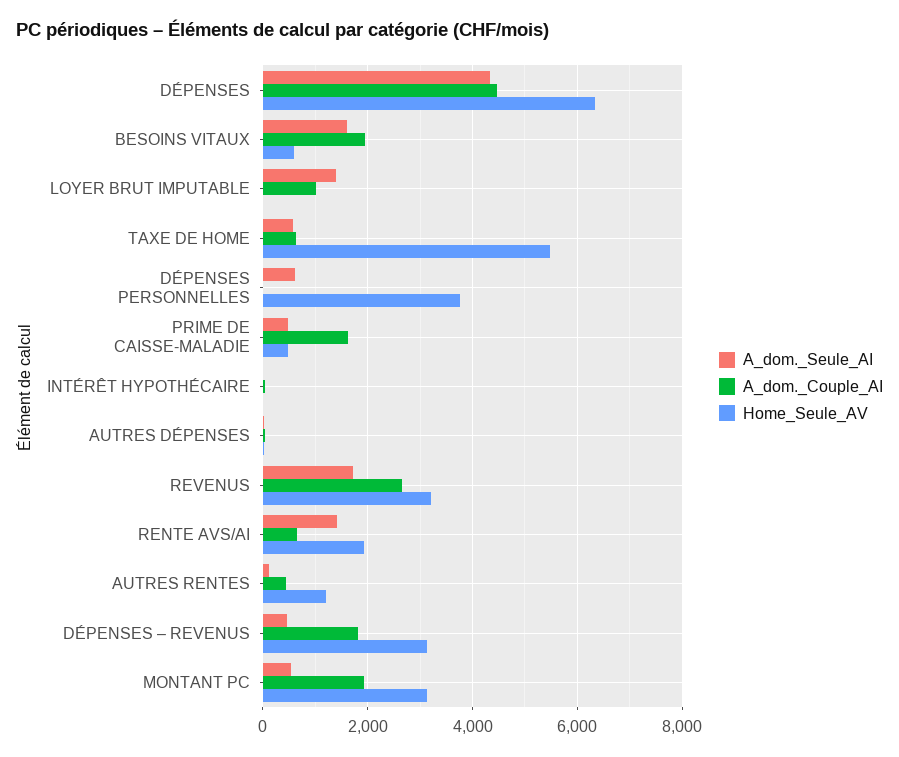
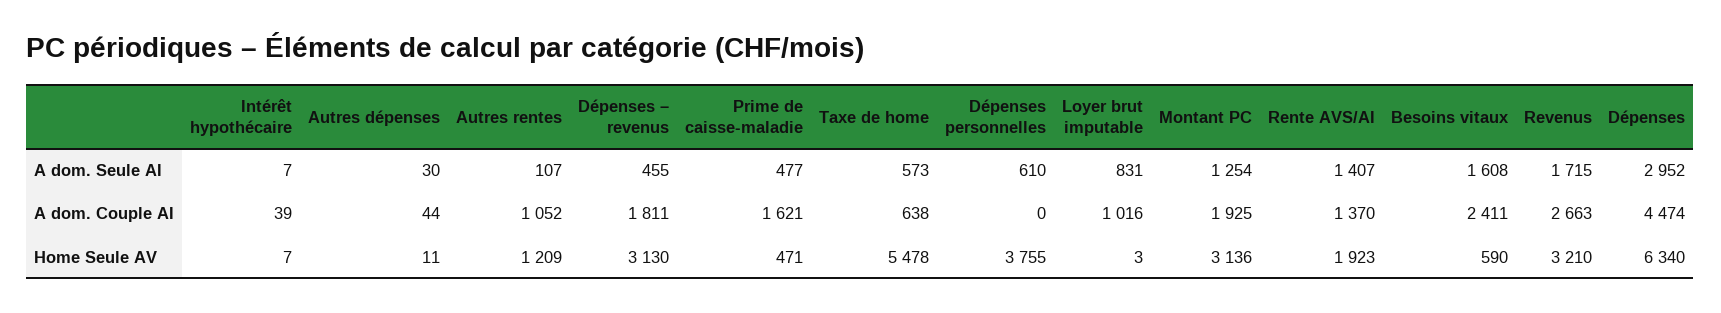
A_dom._Seule_AI, DÉPENSES: 4400 -> 2952
A_dom._Couple_AI, BESOINS VITAUX: 2000 -> 2411
A_dom._Seule_AI, LOYER BRUT IMPUTABLE: 1400 -> 831
A_dom._Couple_AI, RENTE AVS/AI: 600 -> 1370
A_dom._Couple_AI, AUTRES RENTES: 400 -> 1052
A_dom._Seule_AI, MONTANT PC: 600 -> 1254

